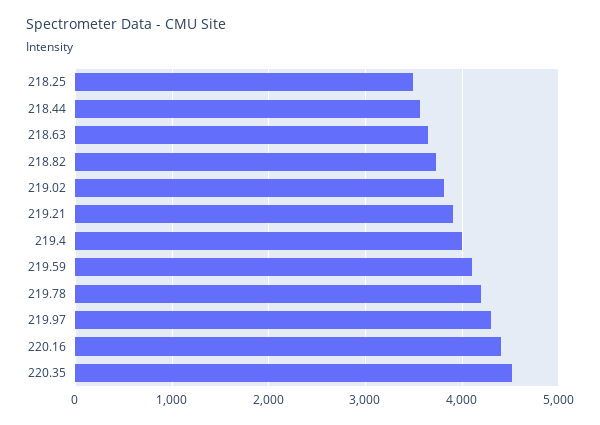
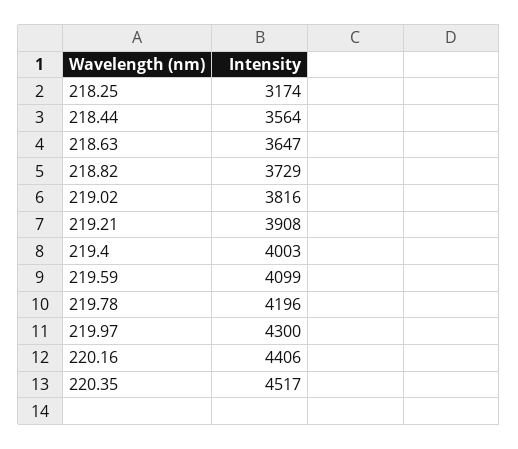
218.25: 3500 -> 3174

